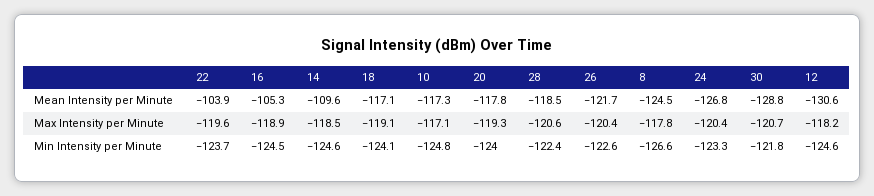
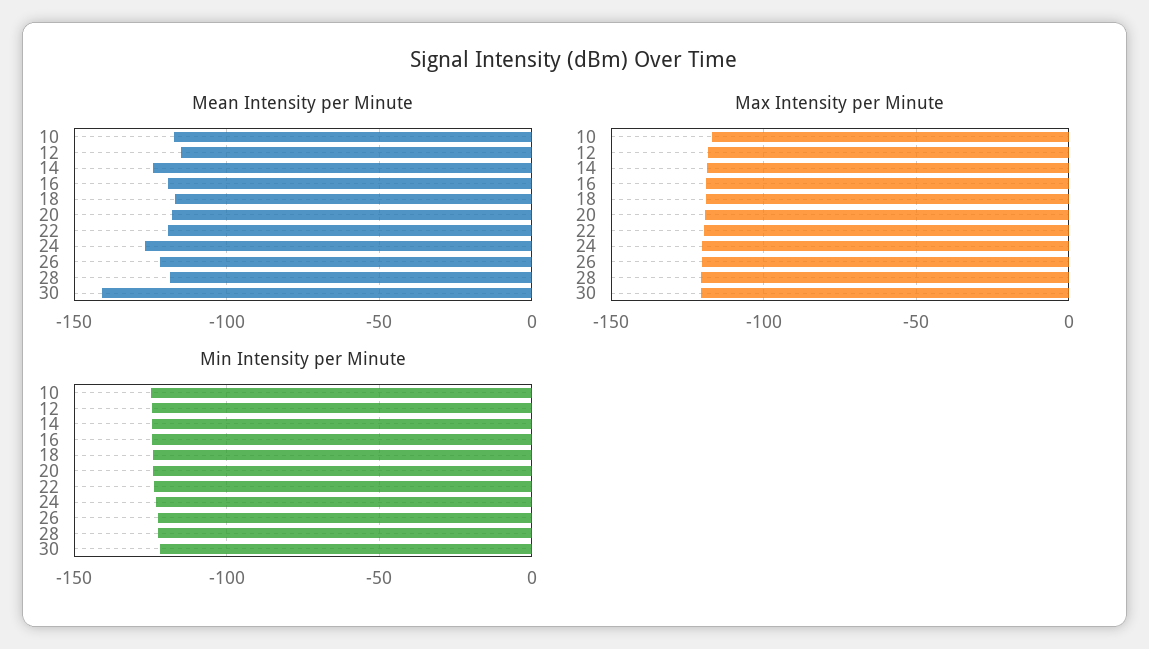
Mean Intensity per Minute, 22: -103.9 -> -120
Mean Intensity per Minute, 16: -105.3 -> -120
Mean Intensity per Minute, 14: -109.6 -> -125
Mean Intensity per Minute, 8: -124.5 -> none
Mean Intensity per Minute, 30: -128.8 -> -140
Mean Intensity per Minute, 12: -130.6 -> -115
Max Intensity per Minute, 8: -117.8 -> none
Min Intensity per Minute, 8: -126.6 -> none

